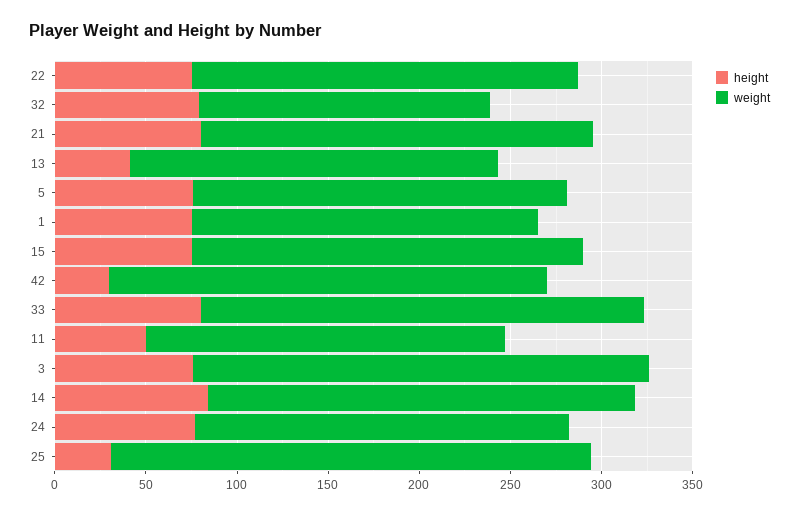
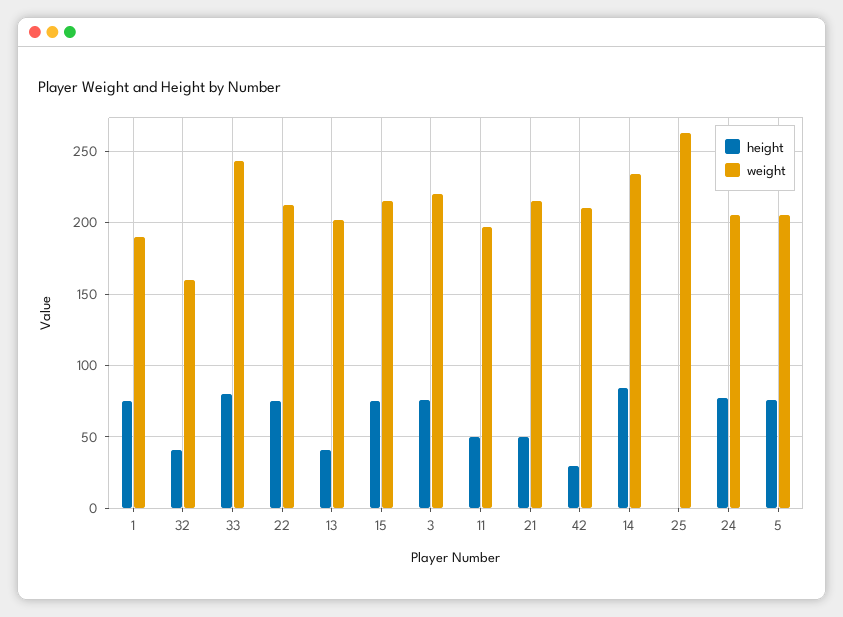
height, 32: 80 -> 40
height, 21: 80 -> 50
weight, 42: 240 -> 210
weight, 3: 250 -> 220
height, 25: 30 -> 0

